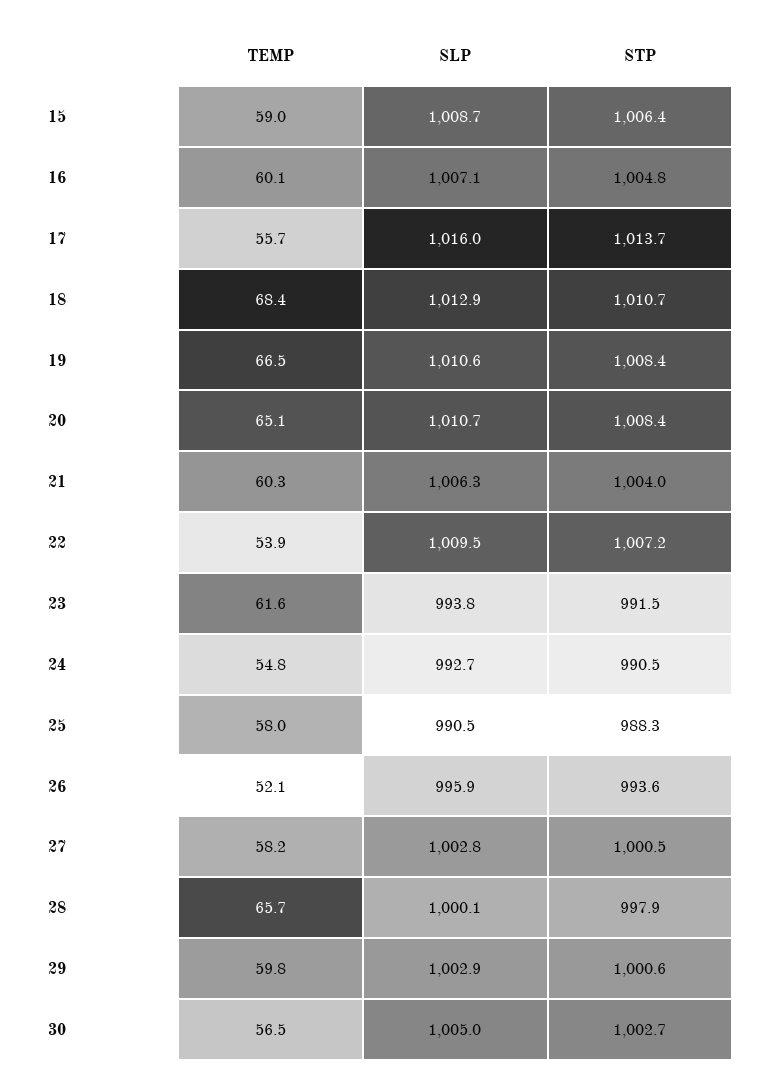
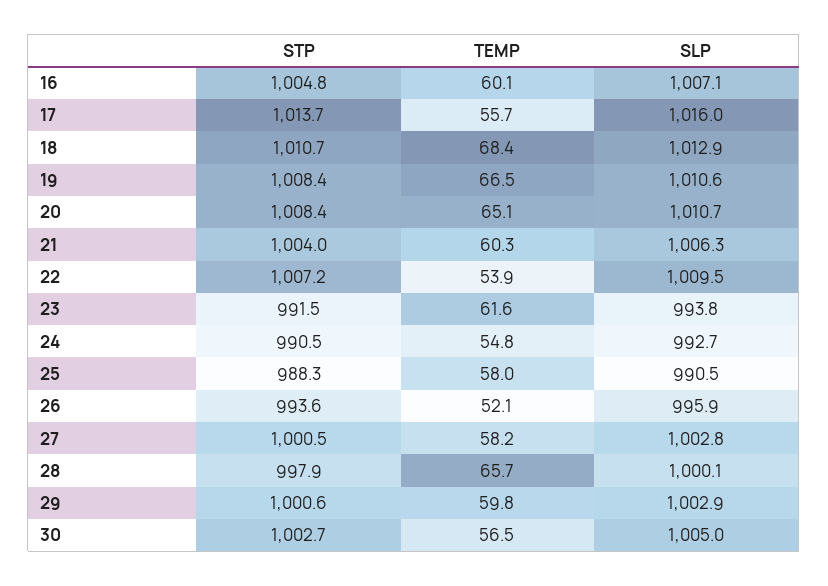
TEMP, 15: 59 -> none
SLP, 15: 1008.7 -> none
STP, 15: 1006.4 -> none

